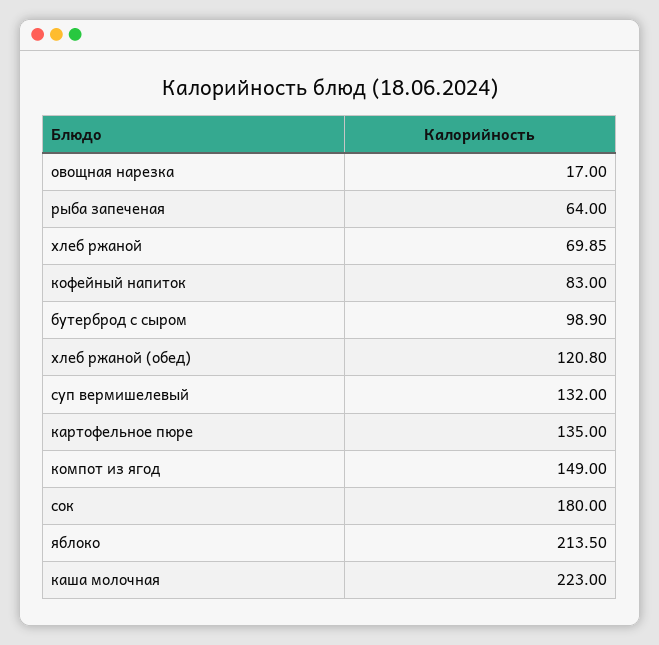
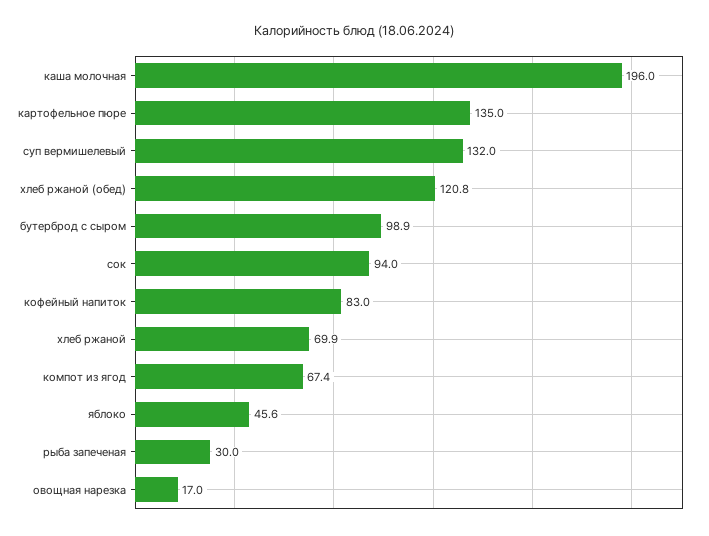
рыба запеченая: 64 -> 30
компот из ягод: 149 -> 67.4
сок: 180 -> 94
яблоко: 213.5 -> 45.6
каша молочная: 223 -> 196

